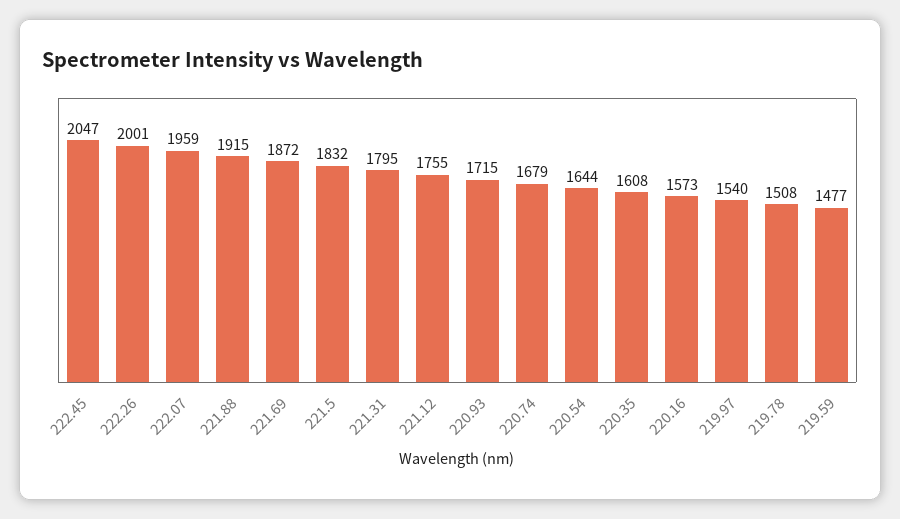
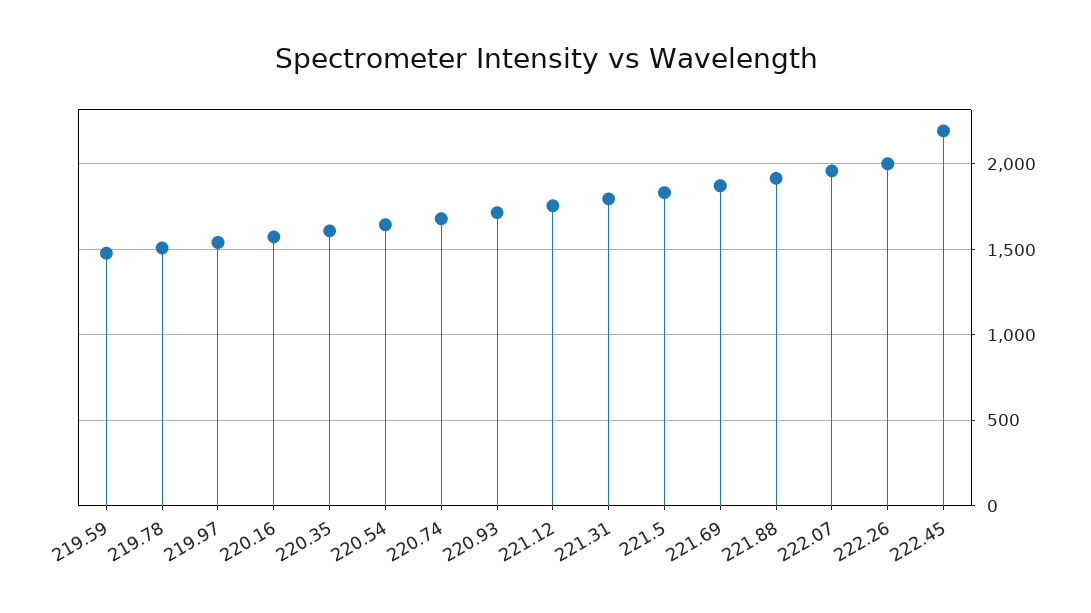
222.45: 2047 -> 2200

